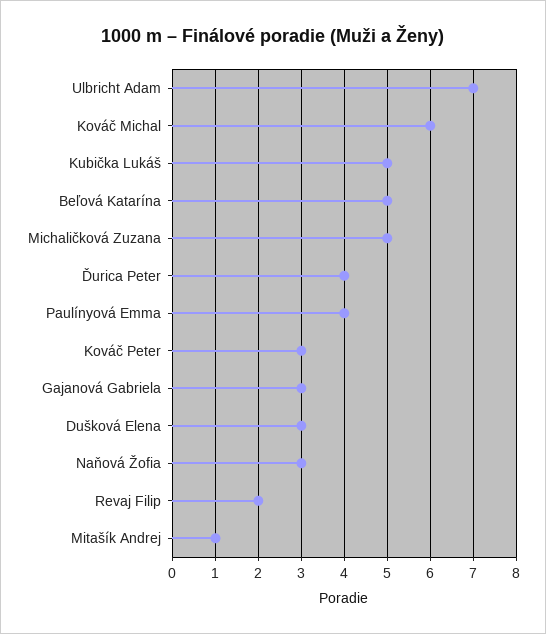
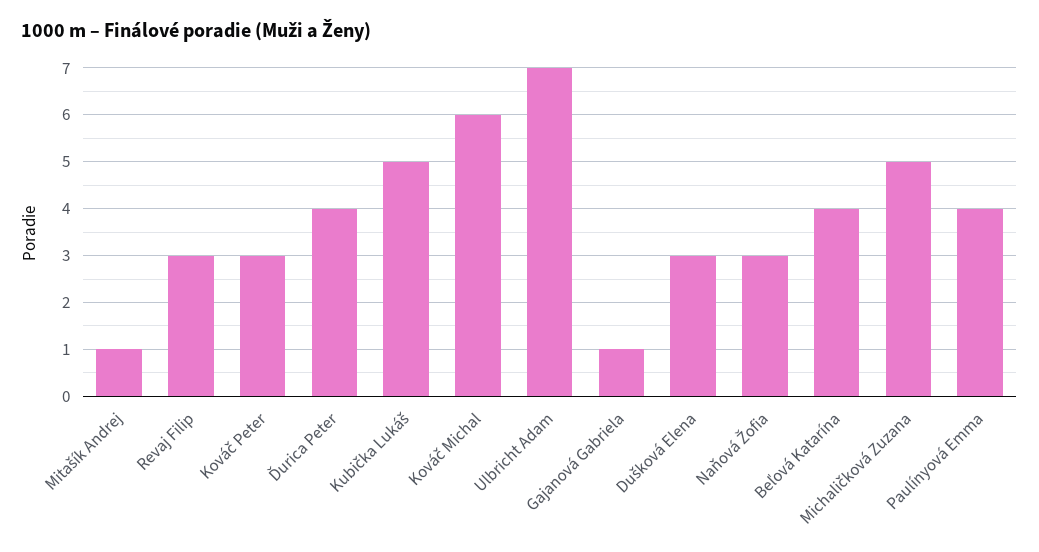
Beľová Katarína: 5 -> 4
Gajanová Gabriela: 3 -> 1
Revaj Filip: 2 -> 3

